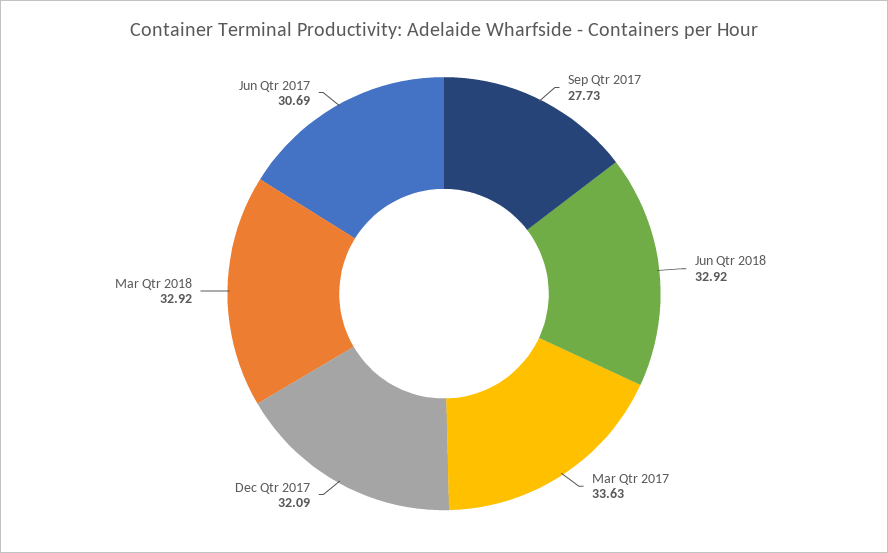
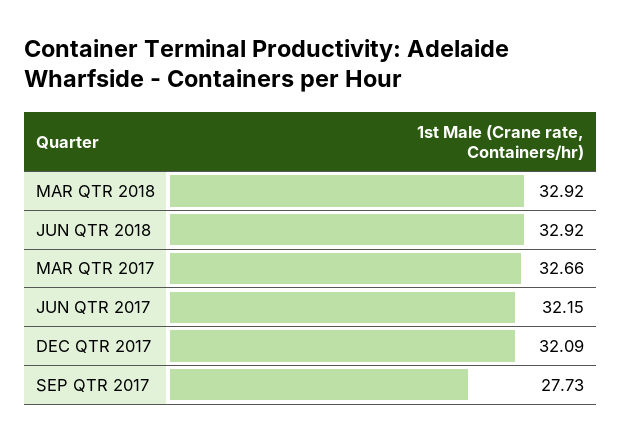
Mar Qtr 2017: 33.63 -> 32.66
Jun Qtr 2017: 30.69 -> 32.15

